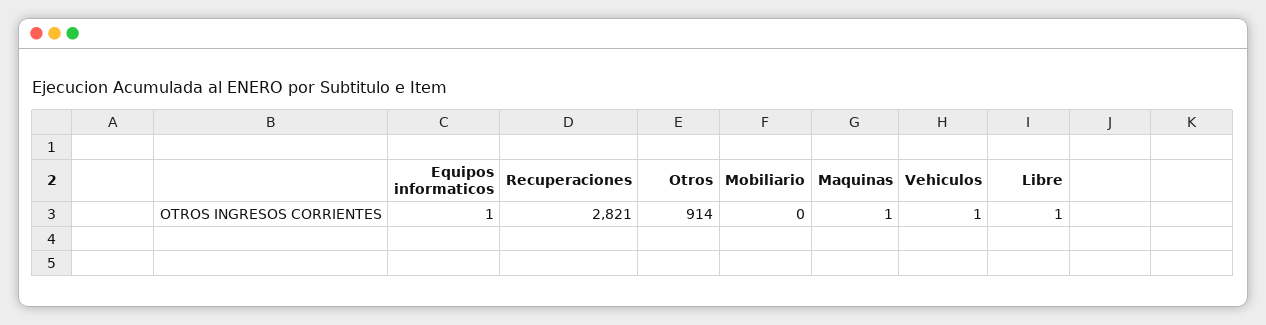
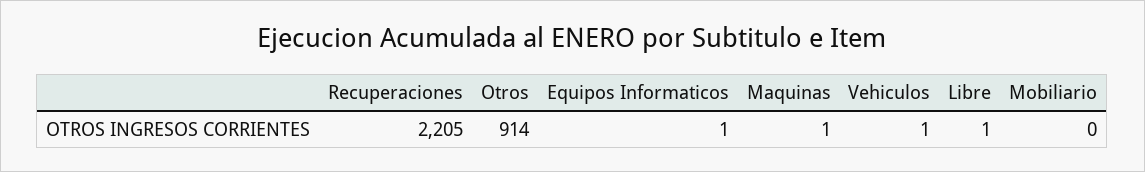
Recuperaciones: 2821 -> 2205

